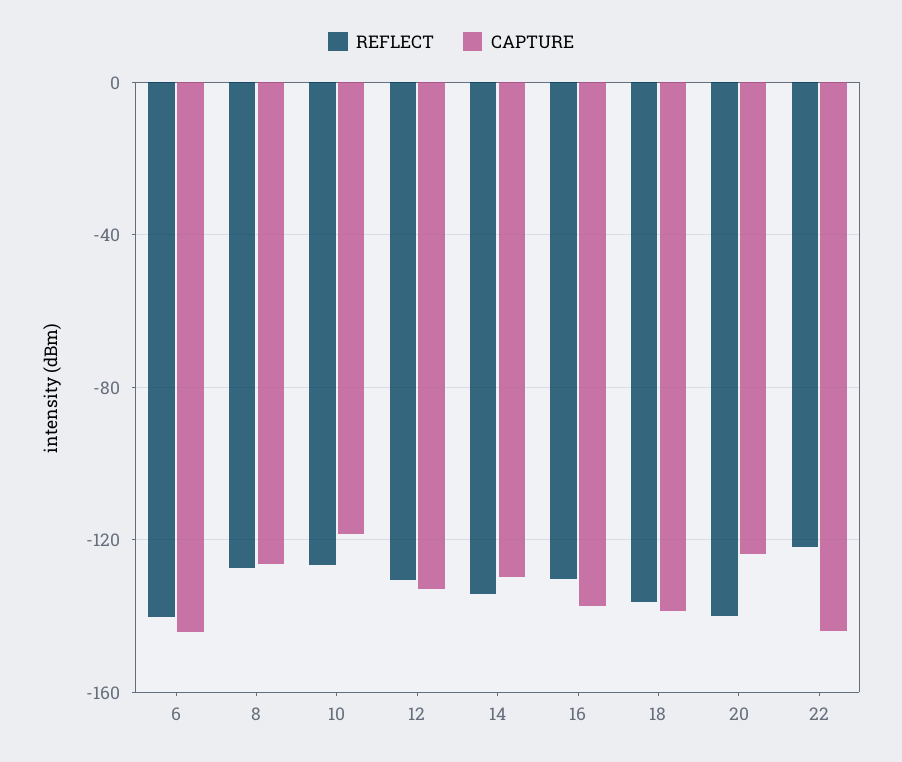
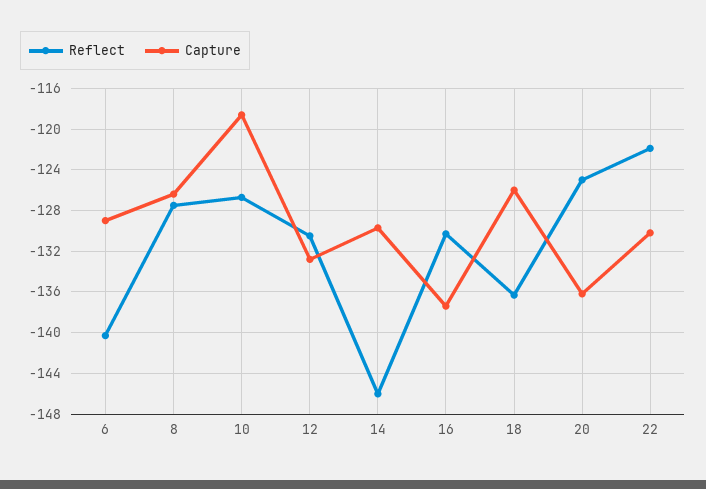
CAPTURE, 6: -145 -> -129
REFLECT, 14: -135 -> -146
CAPTURE, 18: -140 -> -126
REFLECT, 20: -140 -> -125
CAPTURE, 20: -125 -> -136
CAPTURE, 22: -145 -> -130

